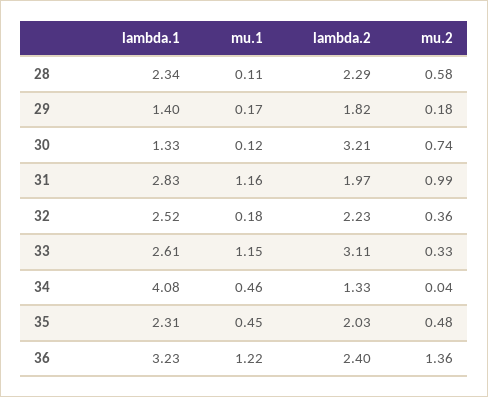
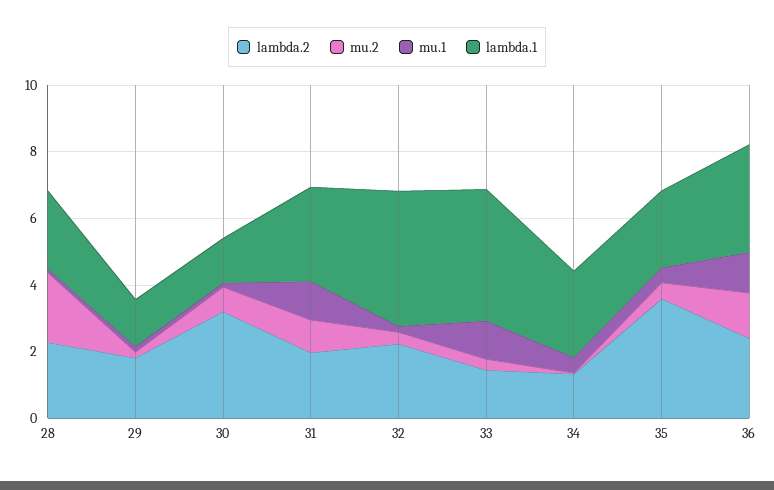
mu.2, 28: 0.58 -> 2
lambda.1, 32: 2.52 -> 4
lambda.1, 33: 2.61 -> 4
lambda.2, 33: 3.11 -> 1.5
lambda.1, 34: 4.08 -> 2.5
lambda.2, 35: 2.03 -> 3.5

